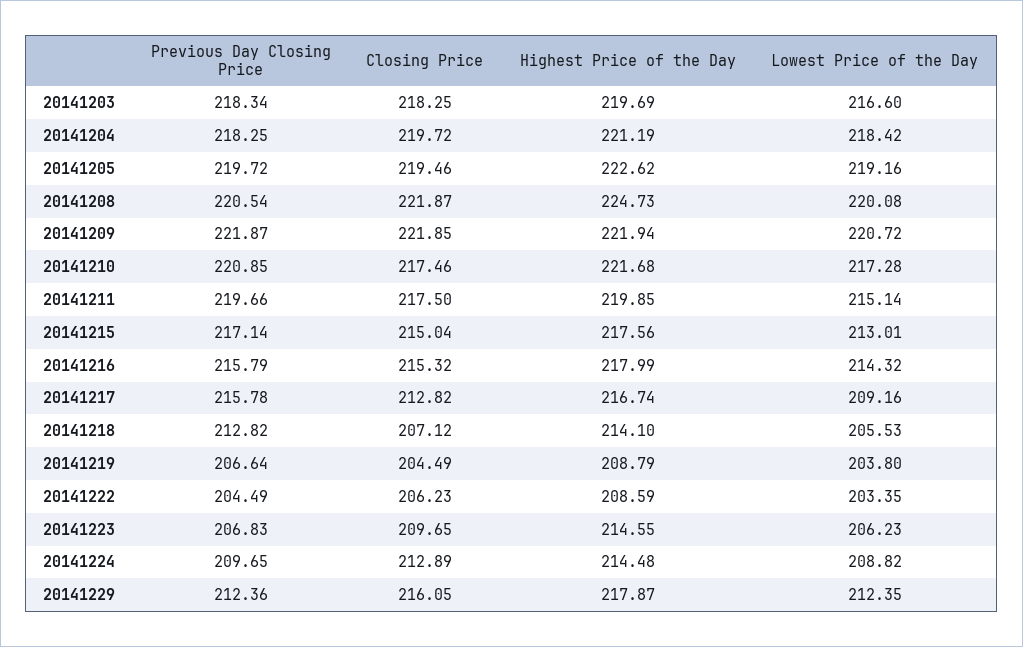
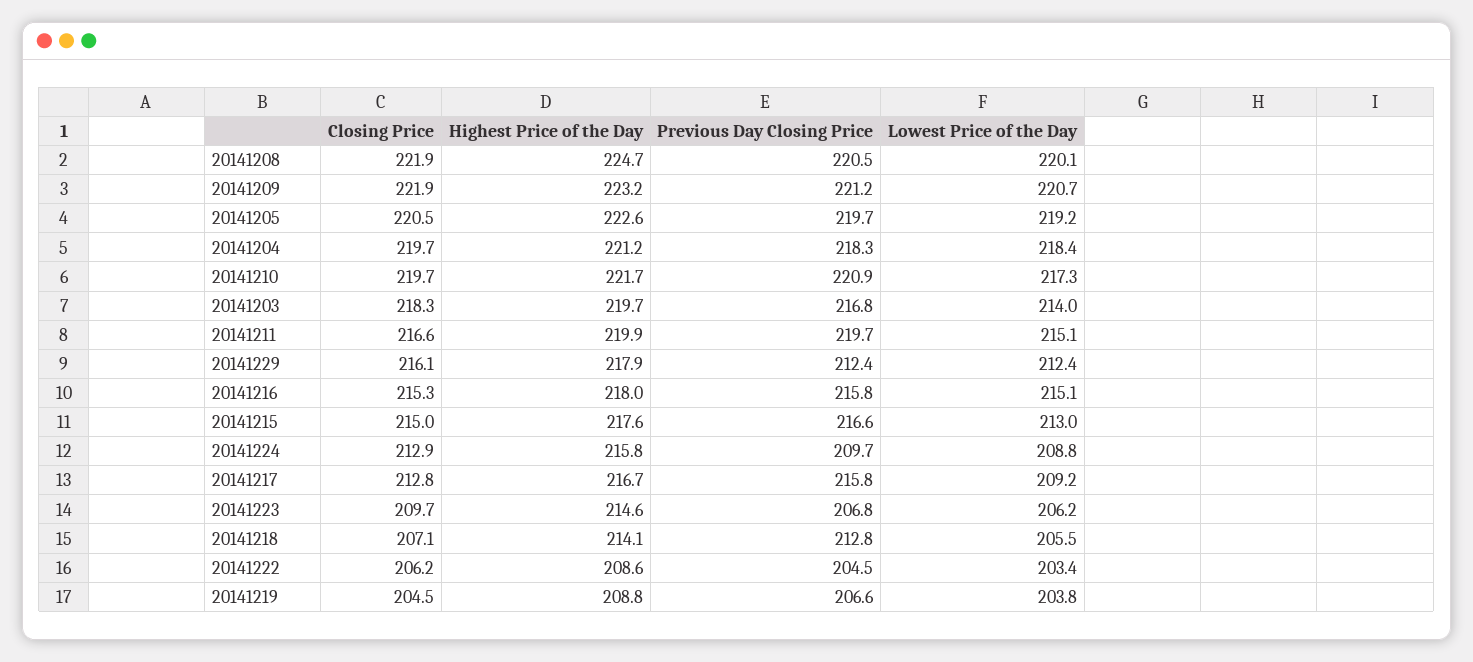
Previous Day Closing Price, 20141203: 218.34 -> 216.8
Lowest Price of the Day, 20141203: 216.6 -> 214
Closing Price, 20141205: 219.46 -> 220.5
Previous Day Closing Price, 20141209: 221.87 -> 221.2
Highest Price of the Day, 20141209: 221.94 -> 223.2
Closing Price, 20141210: 217.46 -> 219.7
Closing Price, 20141211: 217.5 -> 216.6
Previous Day Closing Price, 20141215: 217.14 -> 216.6
Lowest Price of the Day, 20141216: 214.32 -> 215.1
Highest Price of the Day, 20141224: 214.48 -> 215.8

